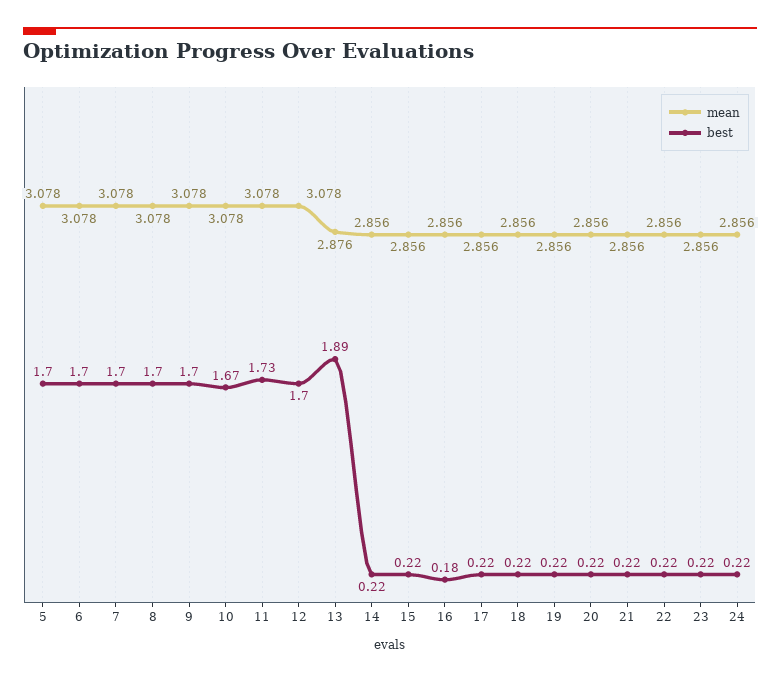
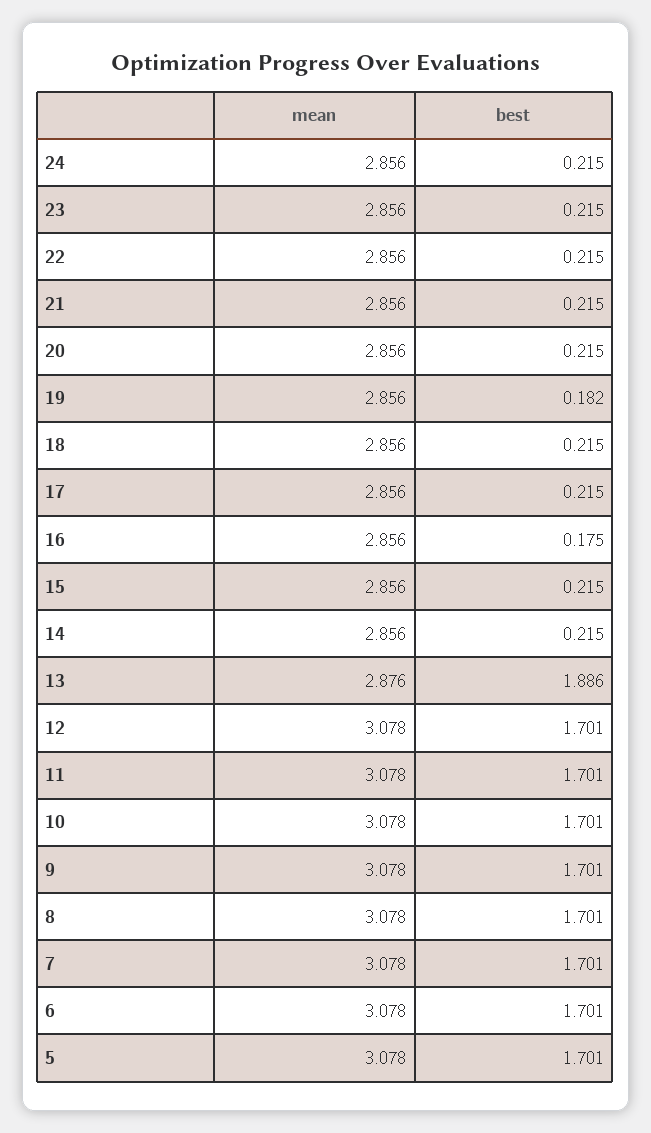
best, 10: 1.67 -> 1.701
best, 11: 1.73 -> 1.701
best, 19: 0.22 -> 0.182

